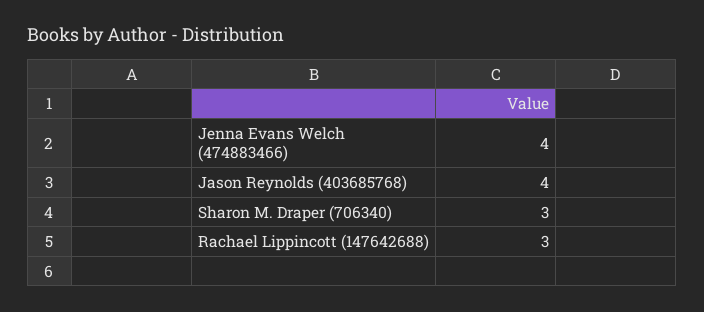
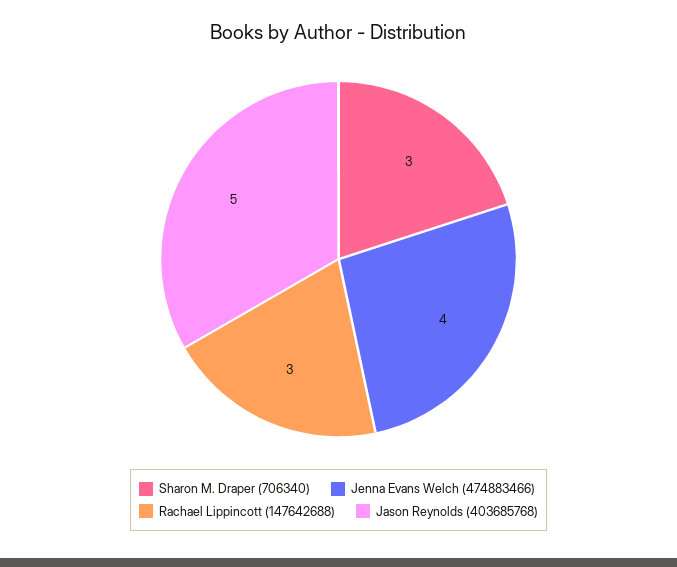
Jason Reynolds (403685768): 4 -> 5

